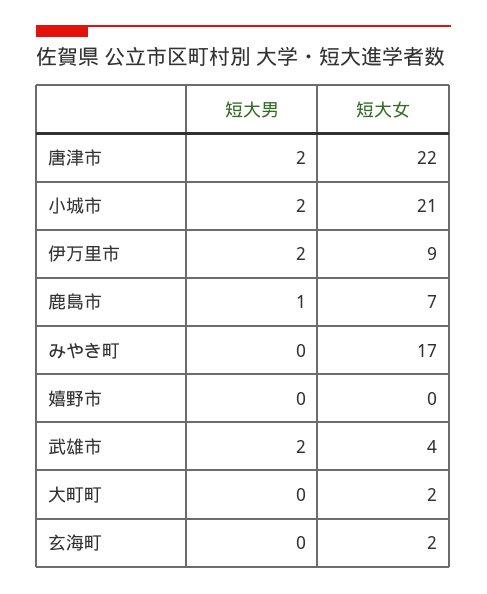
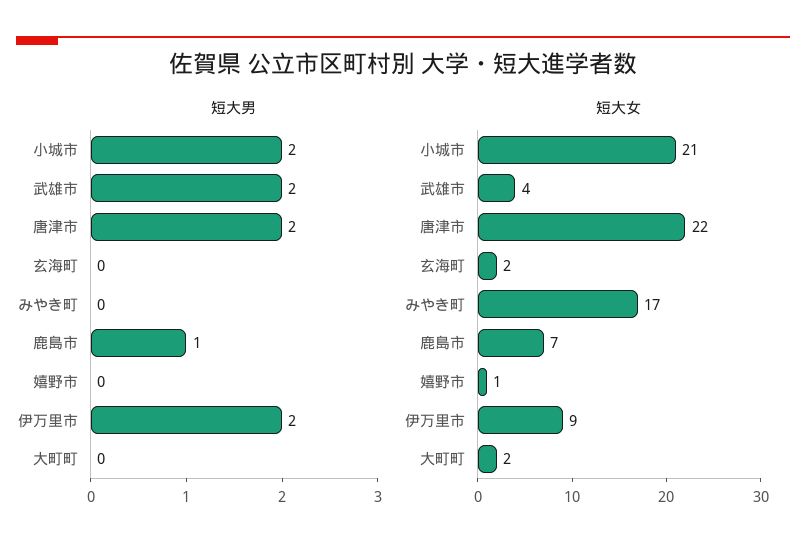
短大女, 嬉野市: 0 -> 1

